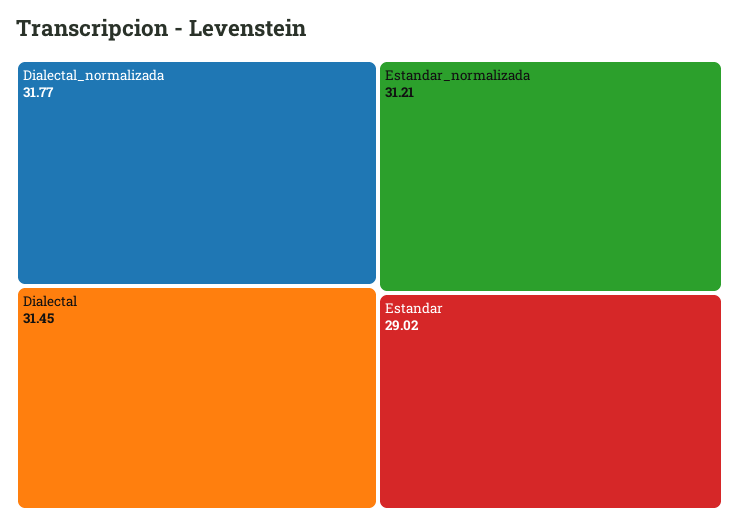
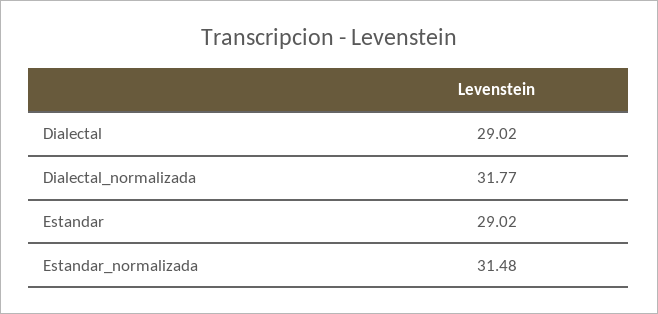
Dialectal: 31.45 -> 29.02
Estandar_normalizada: 31.21 -> 31.48

